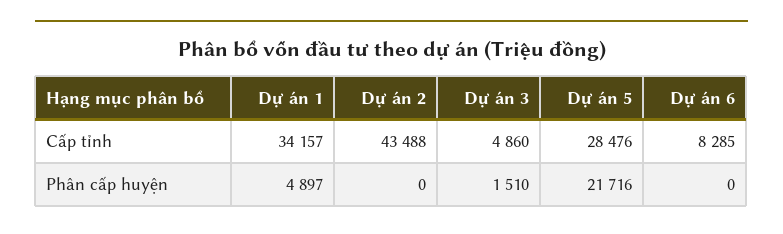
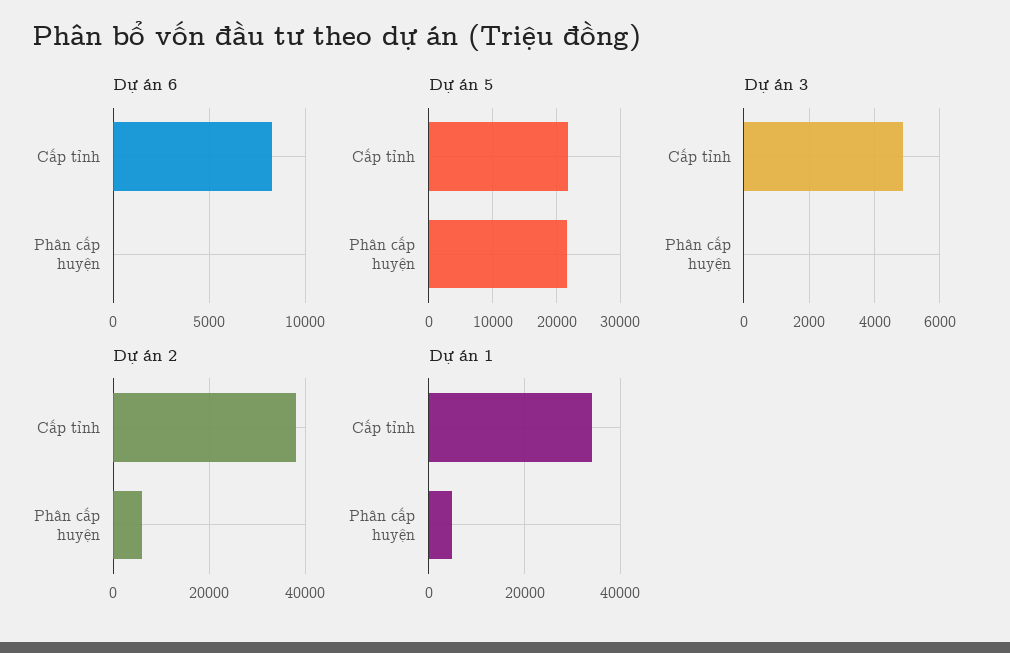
Dự án 2, Cấp tỉnh: 43488 -> 38000
Dự án 5, Cấp tỉnh: 28476 -> 22000
Dự án 2, Phân cấp huyện: 0 -> 6000
Dự án 3, Phân cấp huyện: 1510 -> 0

